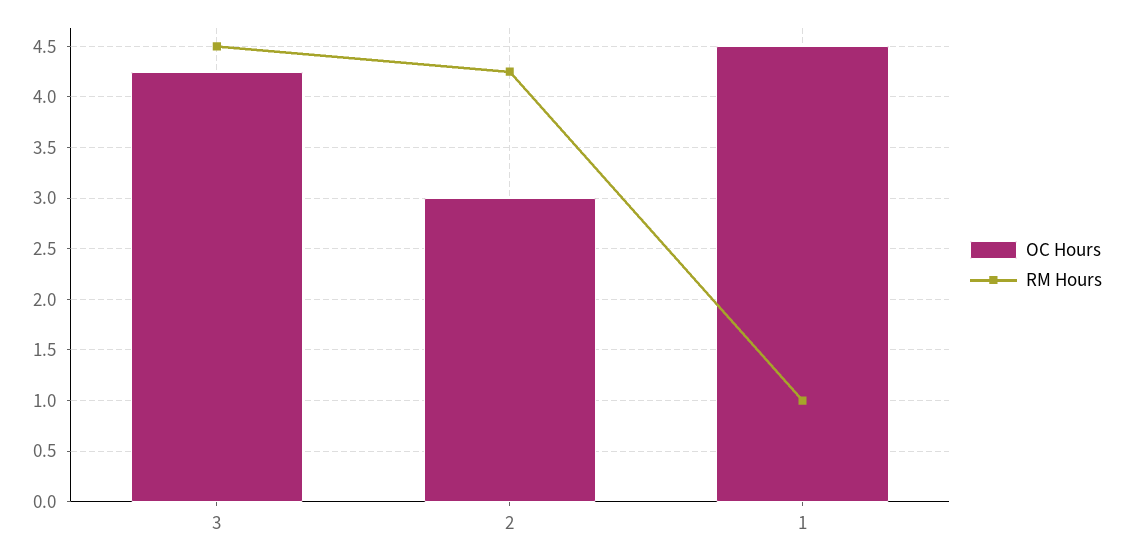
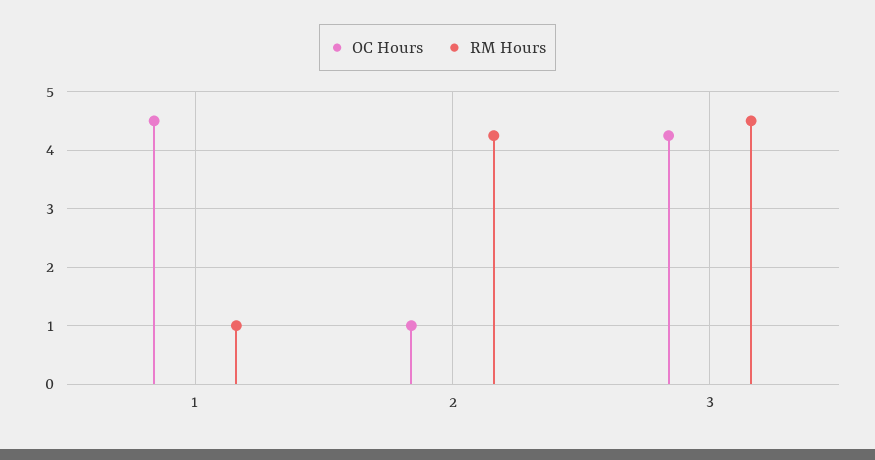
OC Hours, 2: 3 -> 1

